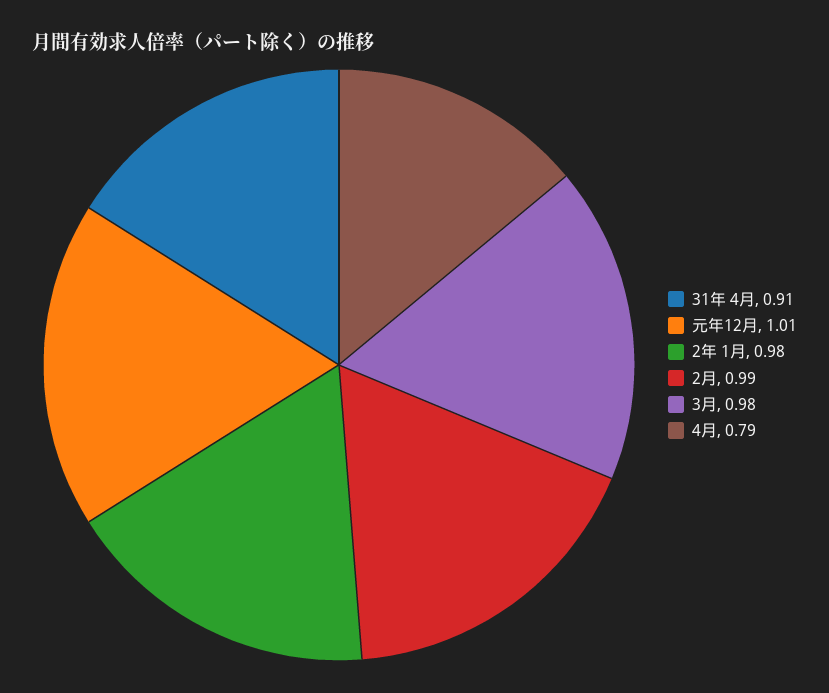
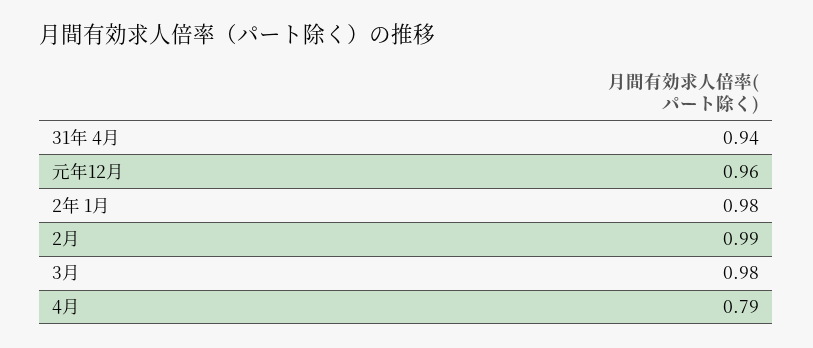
31年 4月: 0.91 -> 0.94
元年12月: 1.01 -> 0.96

